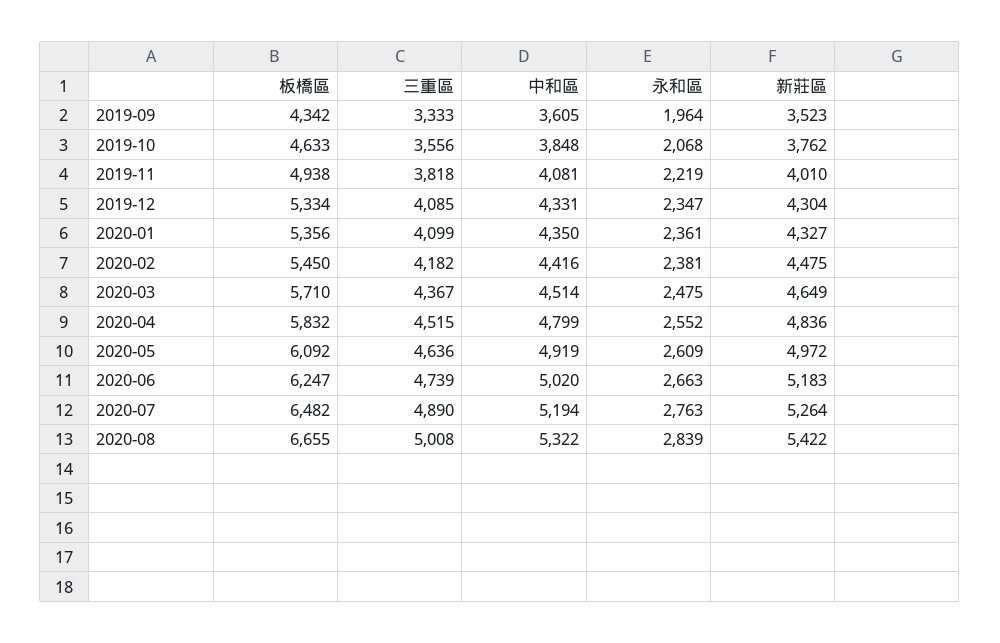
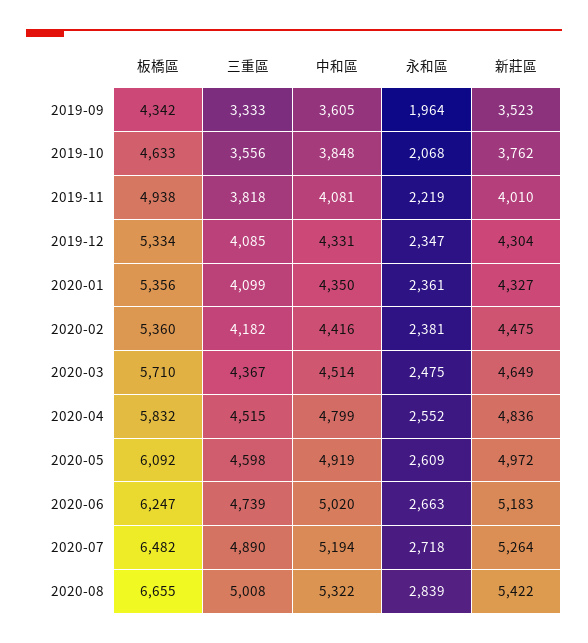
板橋區, 2020-02: 5450 -> 5360
三重區, 2020-05: 4636 -> 4598
永和區, 2020-07: 2763 -> 2718

